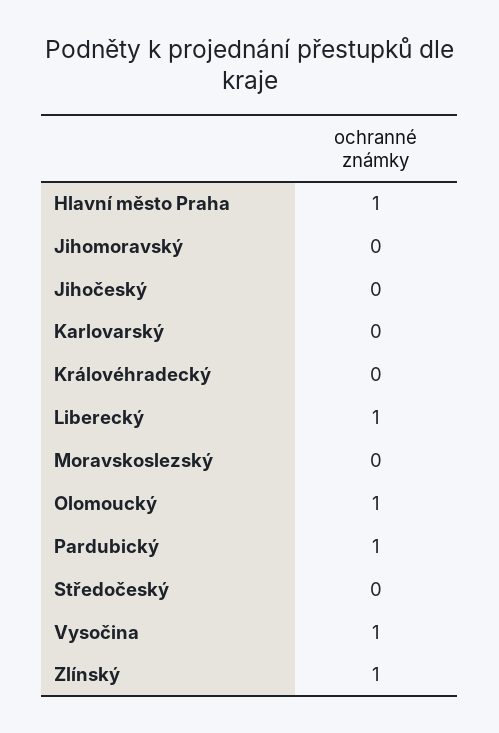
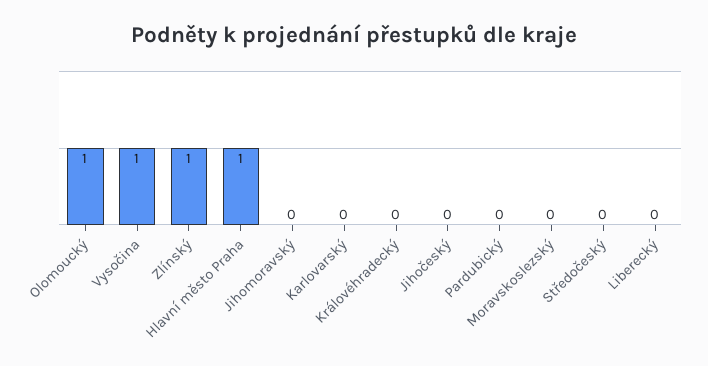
Liberecký: 1 -> 0
Pardubický: 1 -> 0

